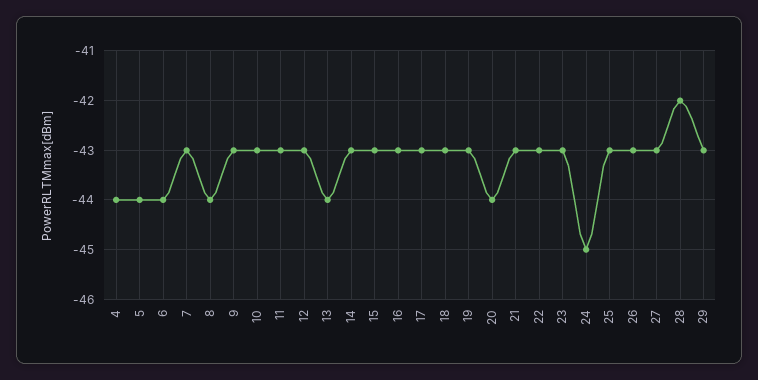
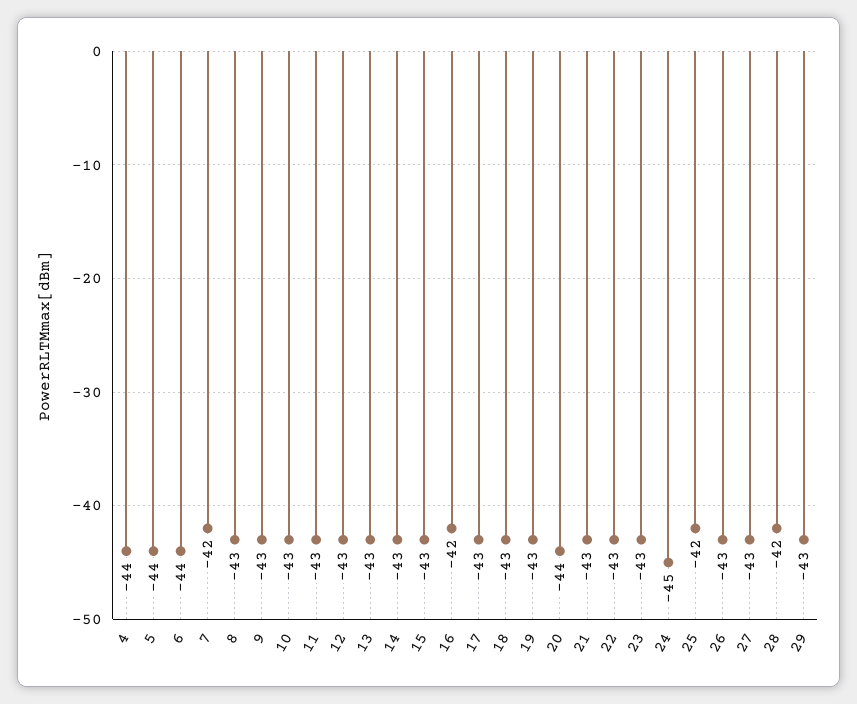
7: -43 -> -42
8: -44 -> -43
13: -44 -> -43
16: -43 -> -42
25: -43 -> -42

